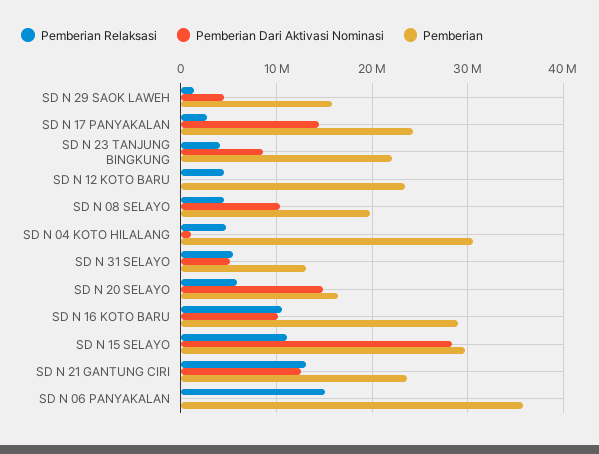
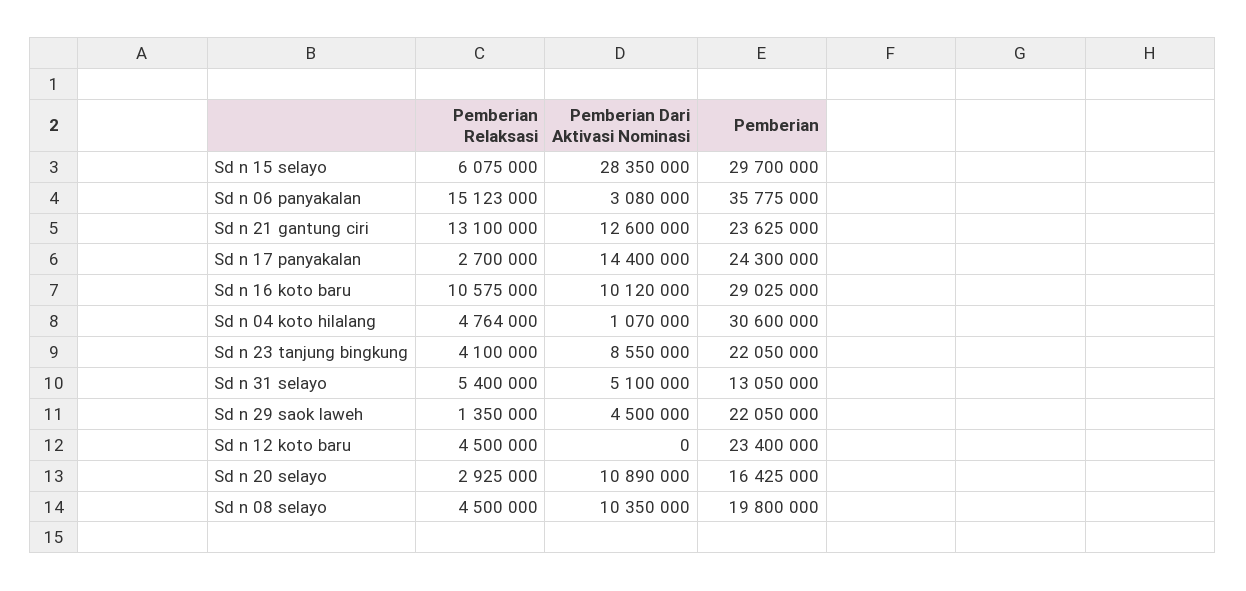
Pemberian, SD N 29 SAOK LAWEH: 16000000 -> 22050000
Pemberian Relaksasi, SD N 20 SELAYO: 6000000 -> 2925000
Pemberian Dari Aktivasi Nominasi, SD N 20 SELAYO: 15000000 -> 10890000
Pemberian Relaksasi, SD N 15 SELAYO: 11000000 -> 6075000
Pemberian Dari Aktivasi Nominasi, SD N 06 PANYAKALAN: 0 -> 3080000

